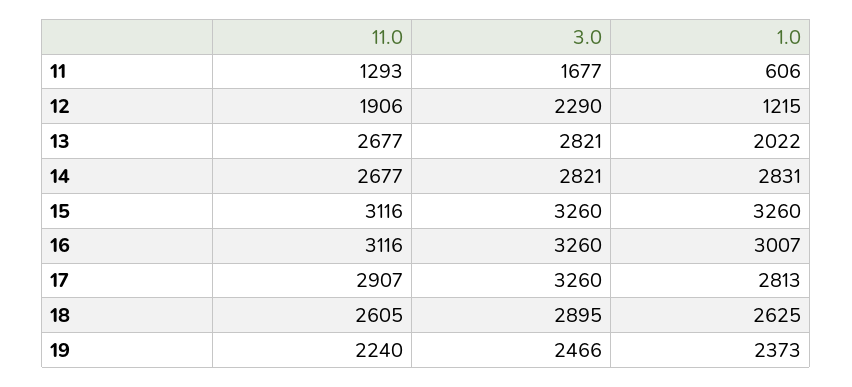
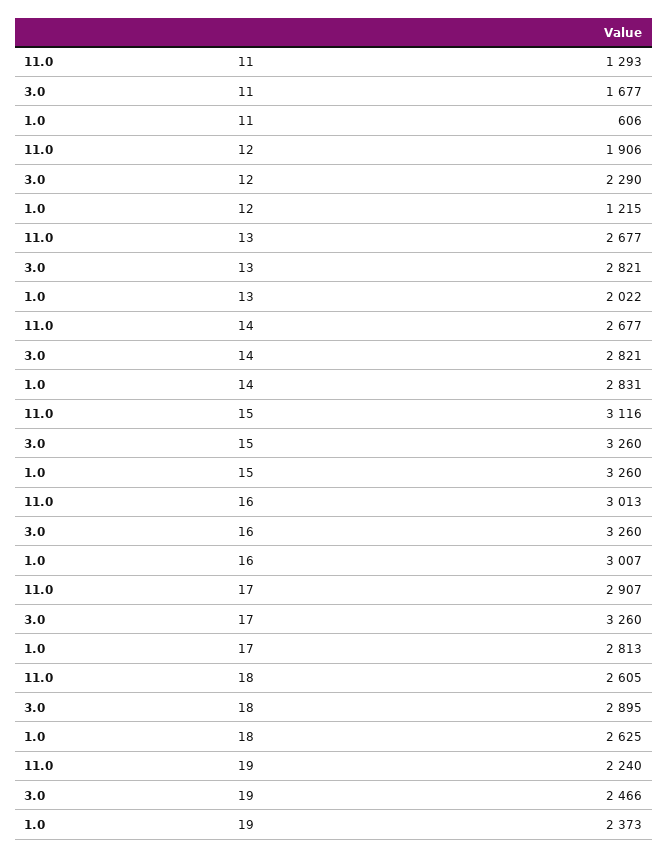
11.0, 16: 3116 -> 3013

